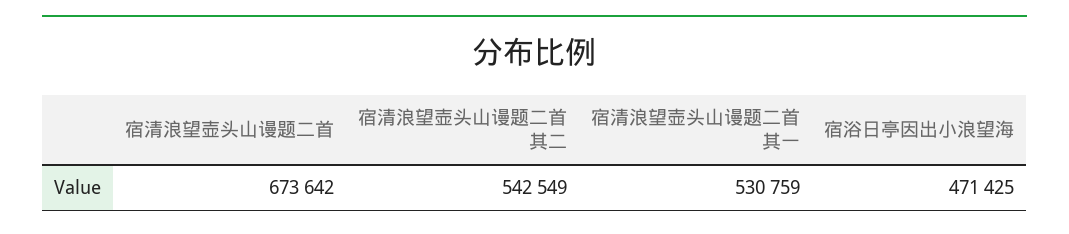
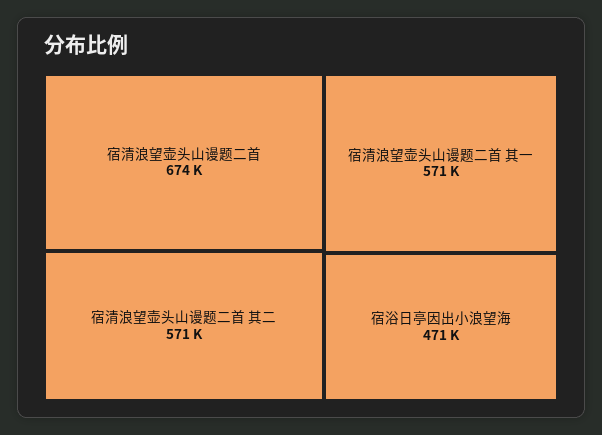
宿清浪望壶头山谩题二首 其二: 542549 -> 571000
宿清浪望壶头山谩题二首 其一: 530759 -> 571000

